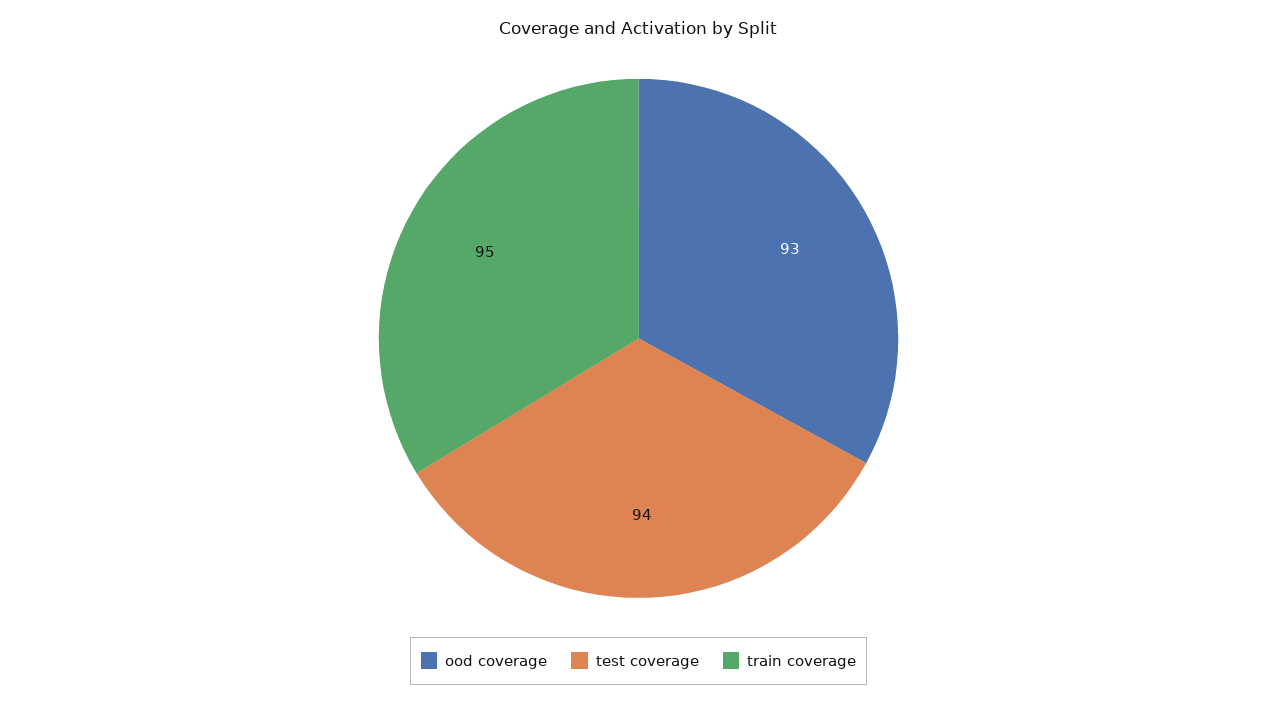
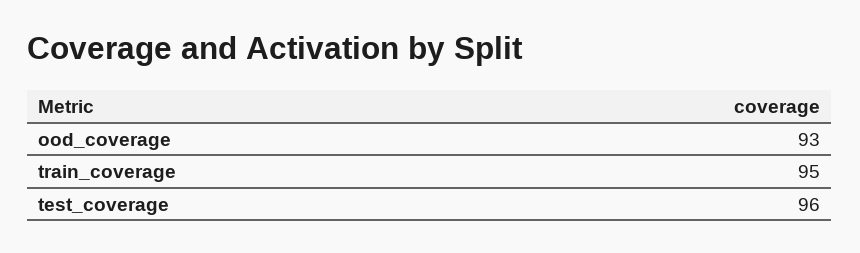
test coverage: 94 -> 96

